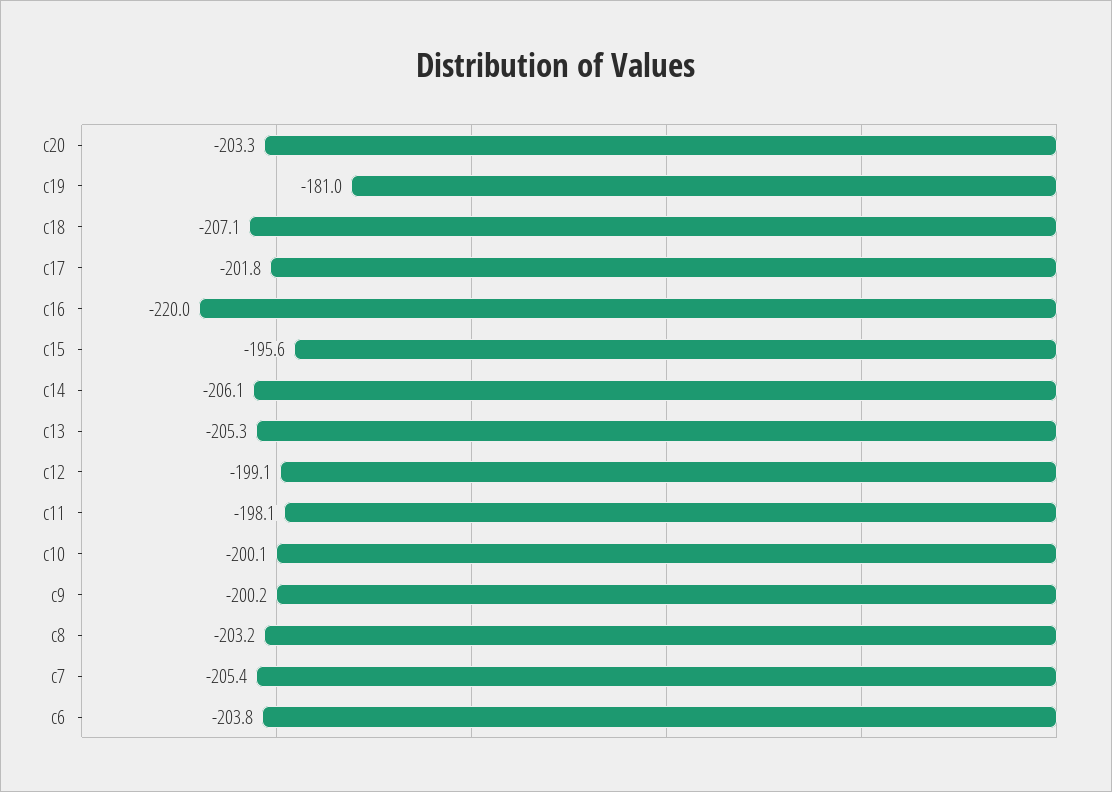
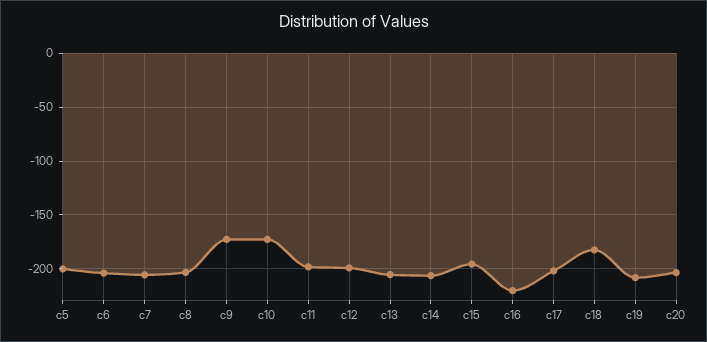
c19: -181 -> -210
c18: -207.1 -> -180
c10: -200.1 -> -170
c9: -200.2 -> -170
c5: none -> -200

